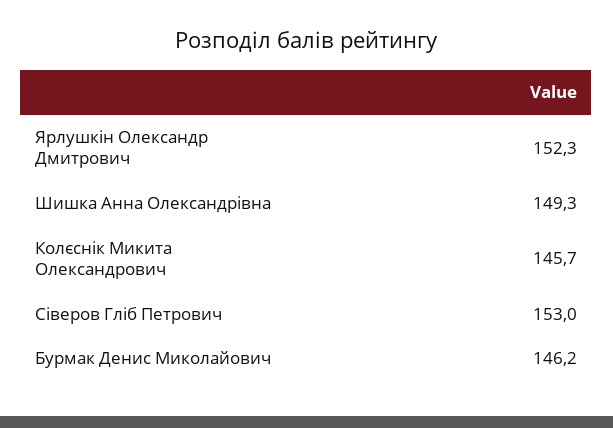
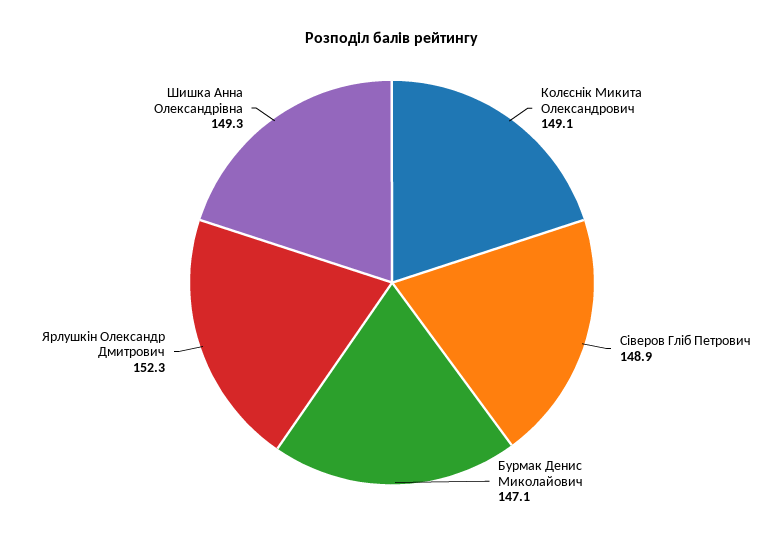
Колєснік Микита Олександрович: 145.7 -> 149.1
Сіверов Гліб Петрович: 153 -> 148.9
Бурмак Денис Миколайович: 146.2 -> 147.1

